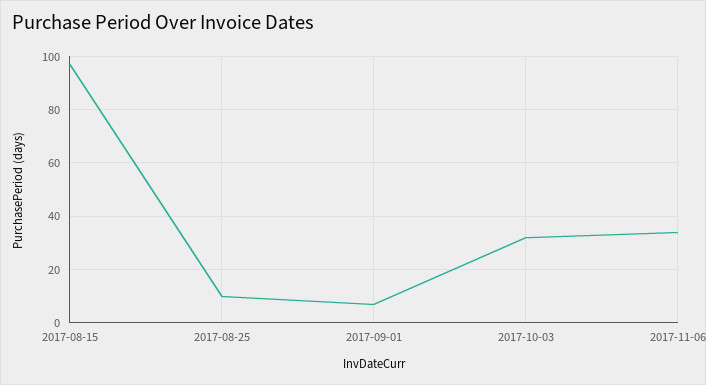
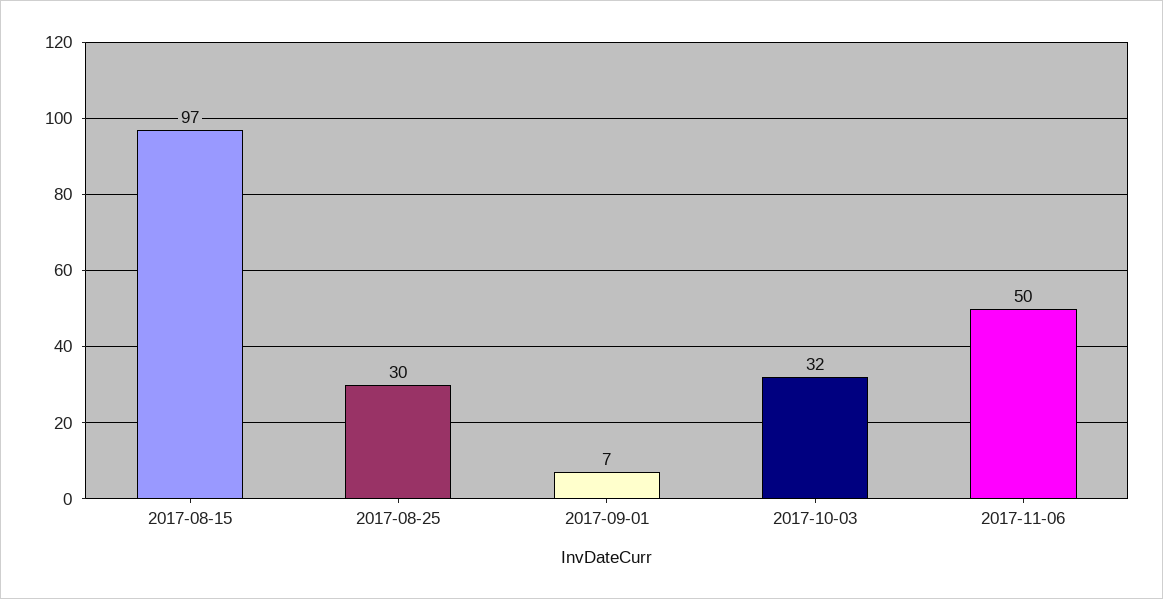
2017-08-25: 10 -> 30
2017-11-06: 35 -> 50

